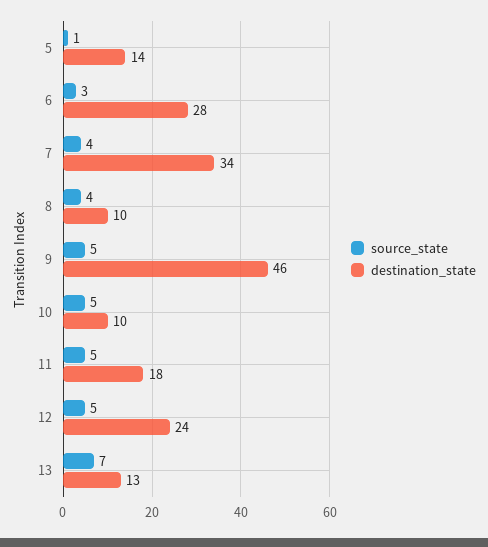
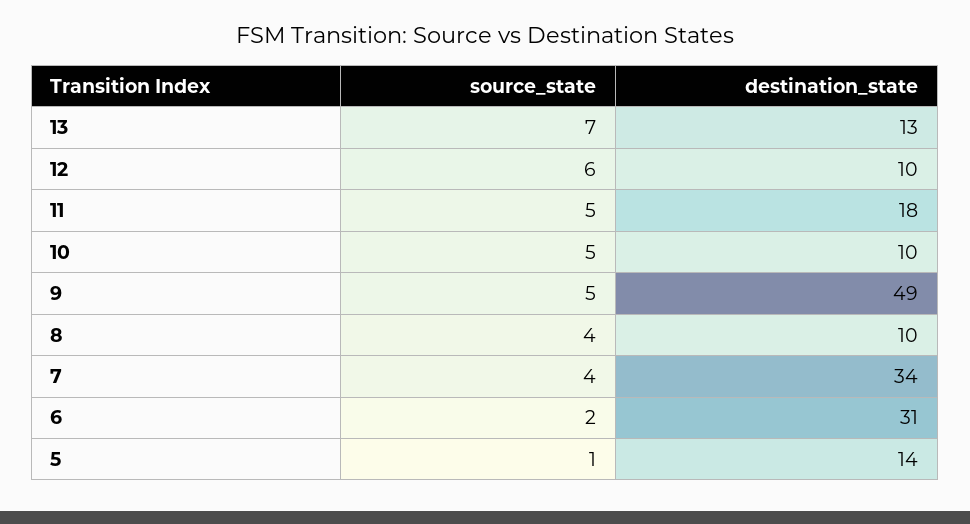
source_state, 6: 3 -> 2
destination_state, 6: 28 -> 31
destination_state, 9: 46 -> 49
source_state, 12: 5 -> 6
destination_state, 12: 24 -> 10

